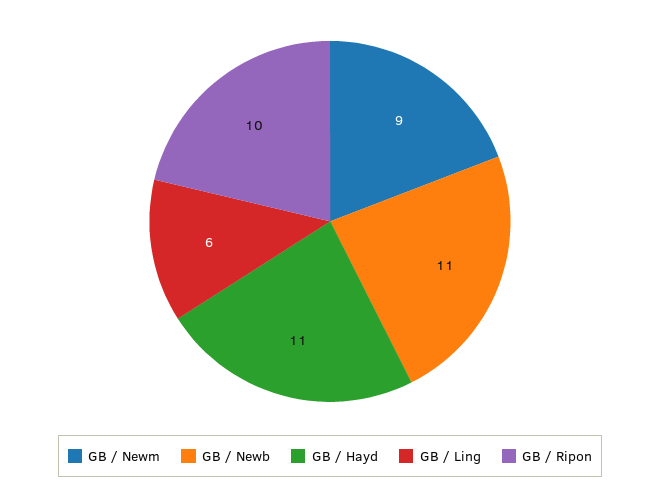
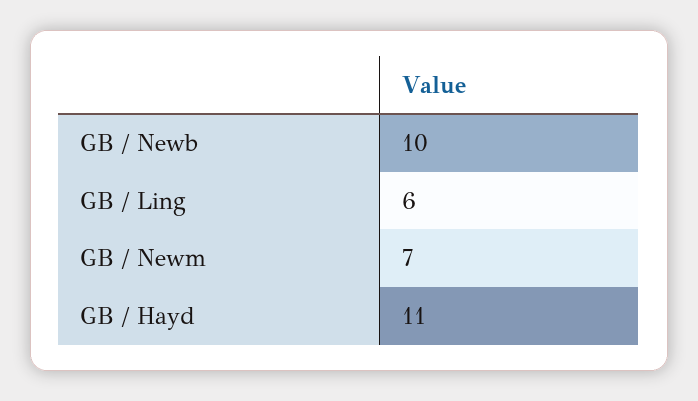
GB / Newm: 9 -> 7
GB / Newb: 11 -> 10
GB / Ripon: 10 -> none

